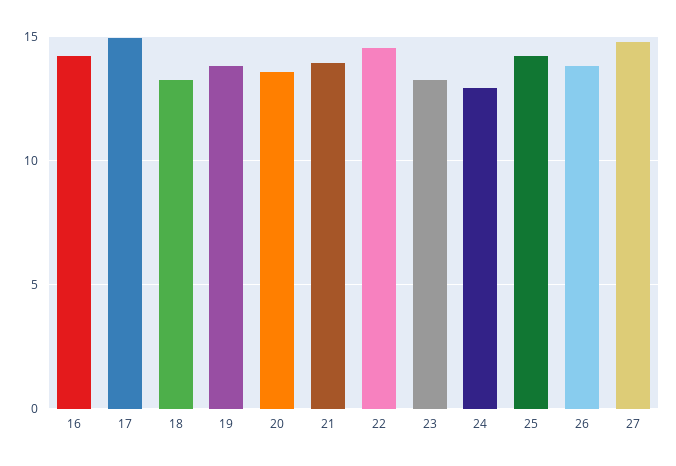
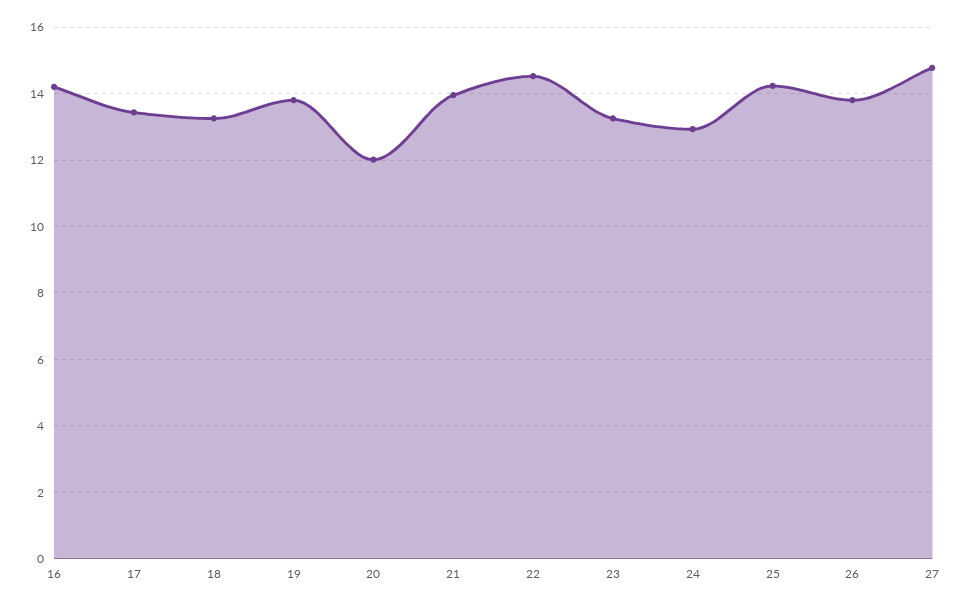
17: 15 -> 13.4
20: 13.5 -> 12

